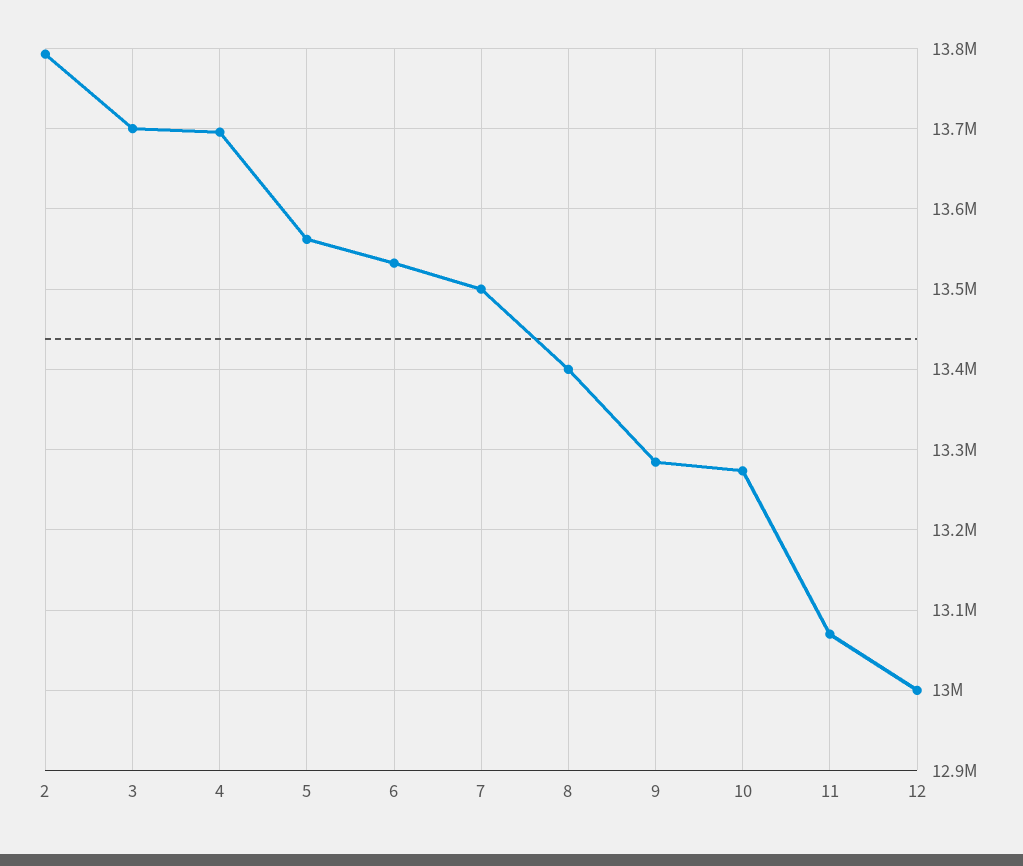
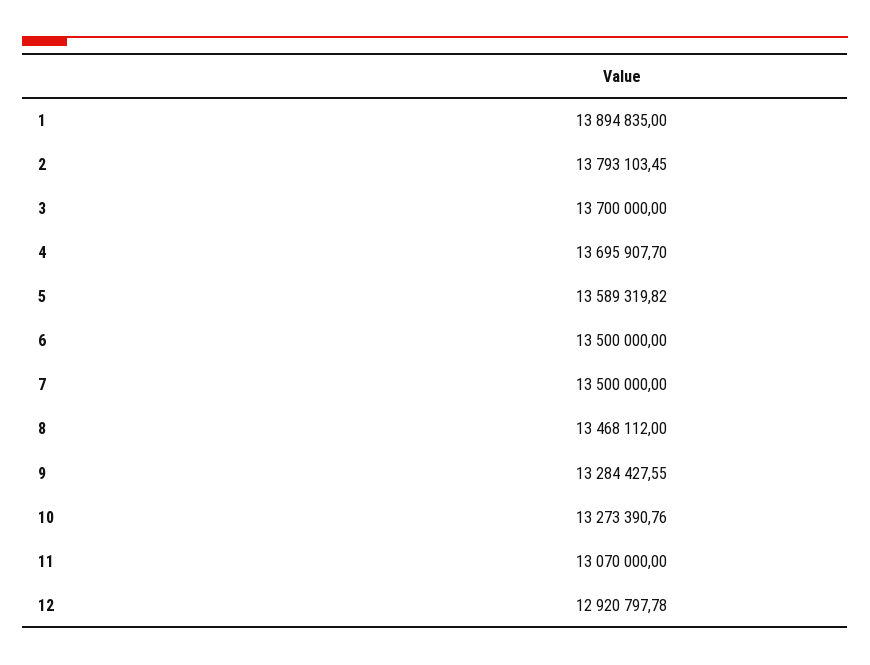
5: 13560000 -> 13589319.82
6: 13530000 -> 13500000
8: 13400000 -> 13468112
12: 13000000 -> 12920797.78
1: none -> 13894835

